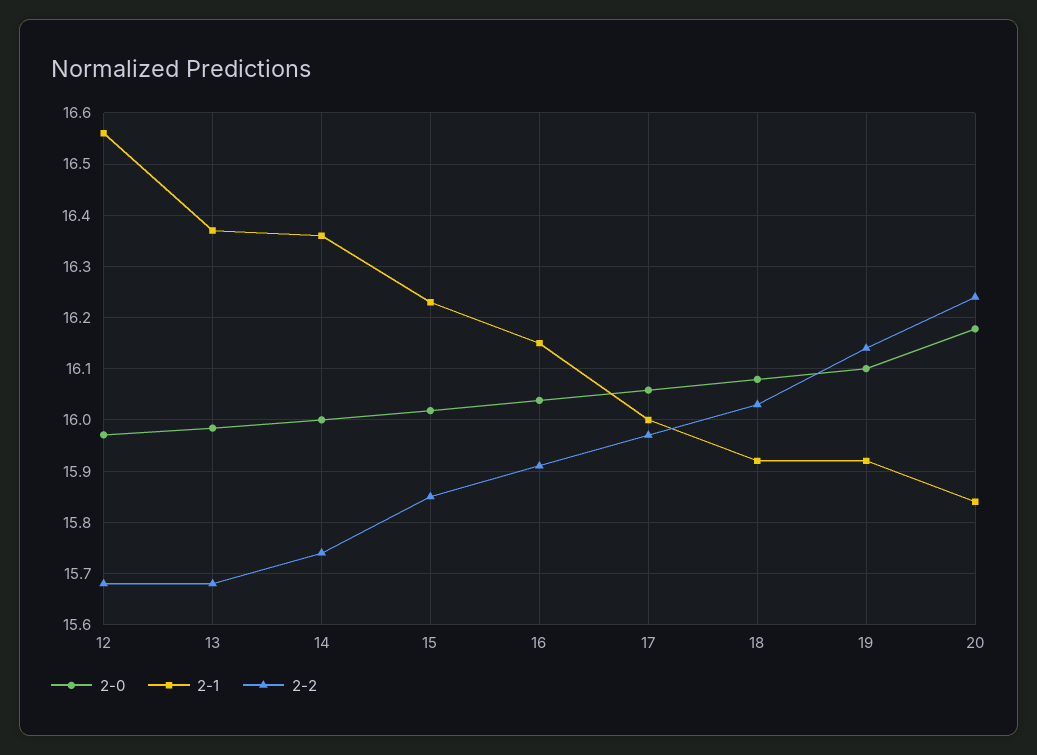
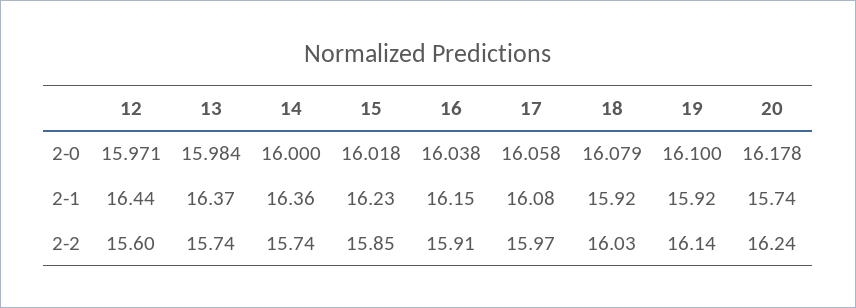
2-1, 12: 16.56 -> 16.44
2-2, 12: 15.68 -> 15.6
2-2, 13: 15.68 -> 15.74
2-1, 17: 16 -> 16.08
2-1, 20: 15.84 -> 15.74

